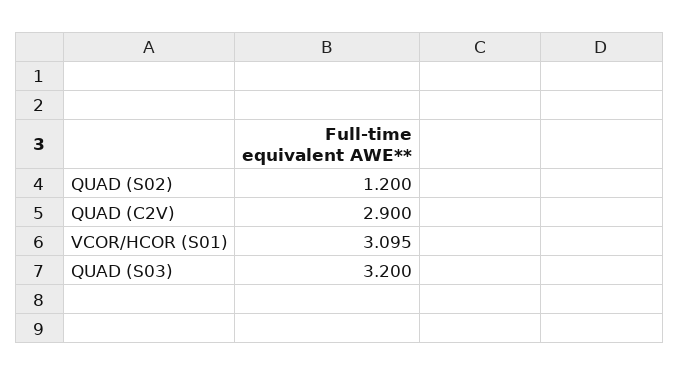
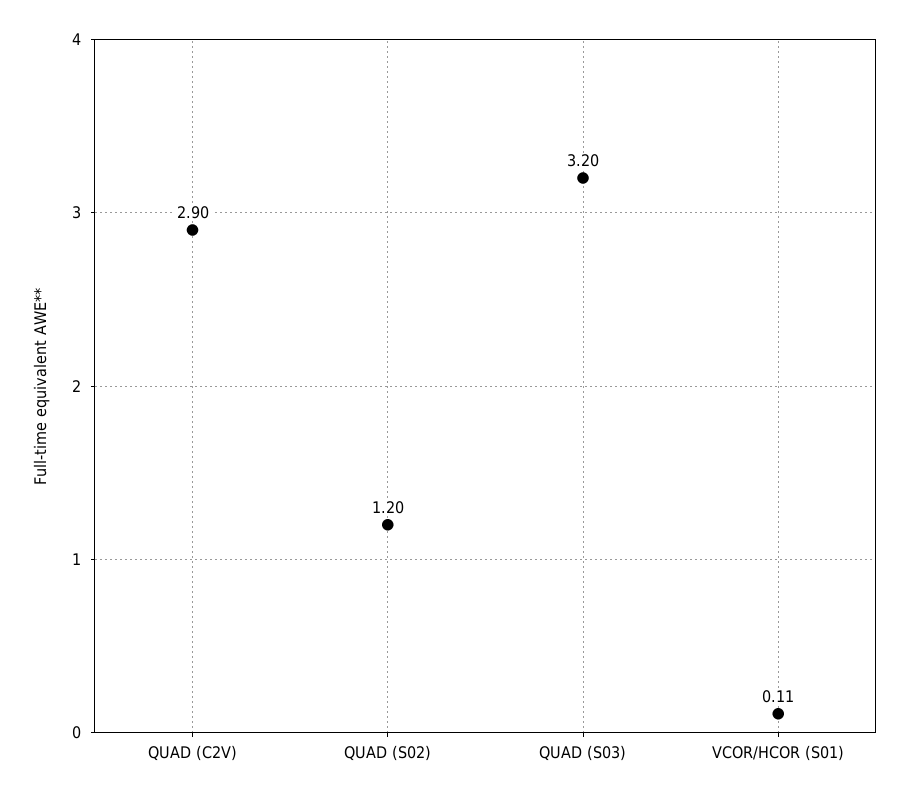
VCOR/HCOR (S01): 3.095 -> 0.11

